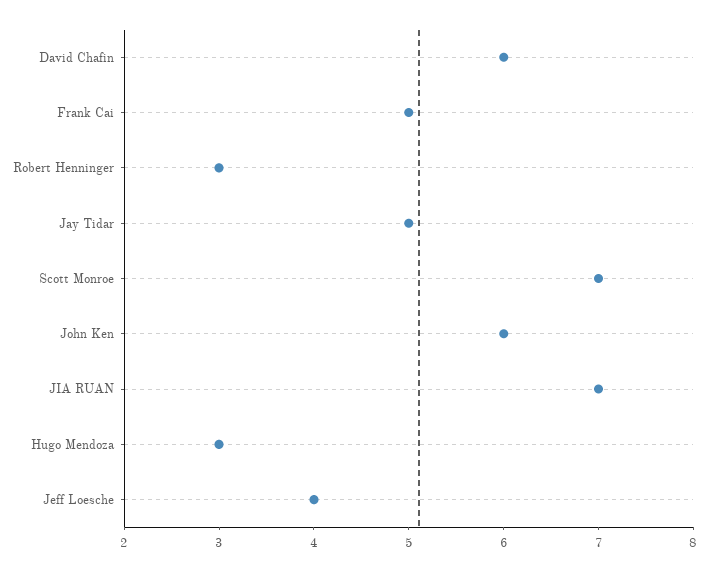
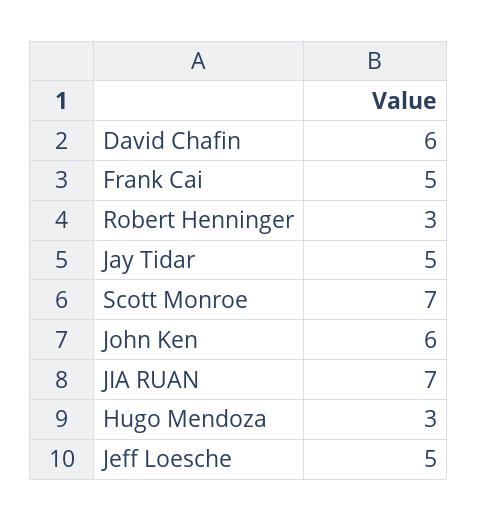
Jeff Loesche: 4 -> 5

